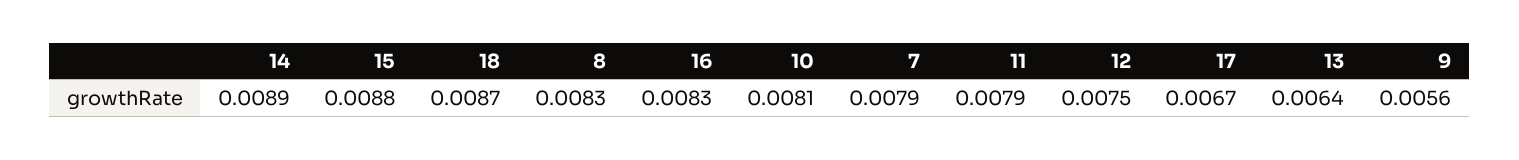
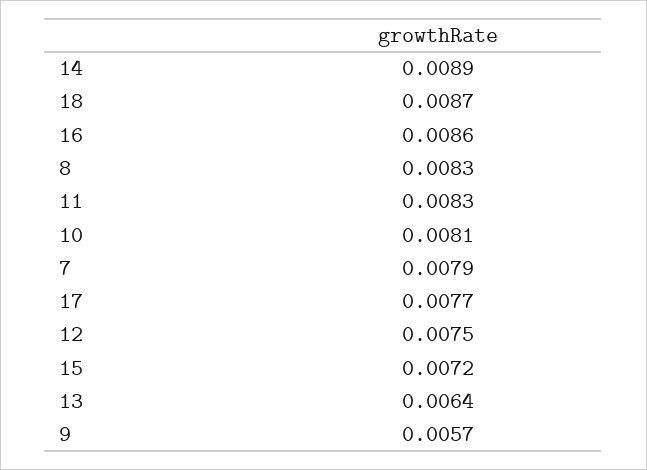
15: 0.0088 -> 0.0072
16: 0.0083 -> 0.0086
11: 0.0079 -> 0.0083
17: 0.0067 -> 0.0077
9: 0.0056 -> 0.0057

